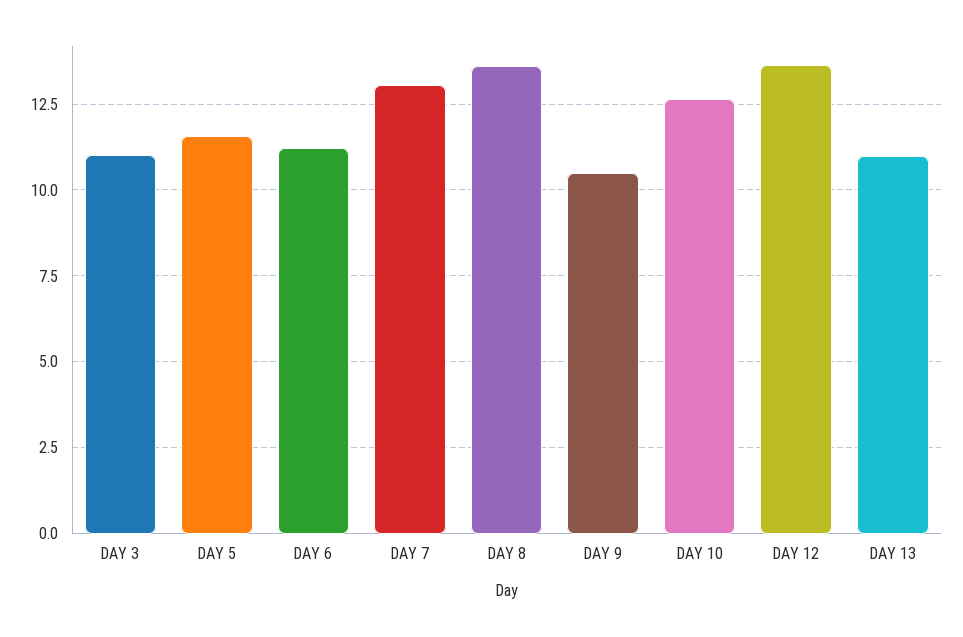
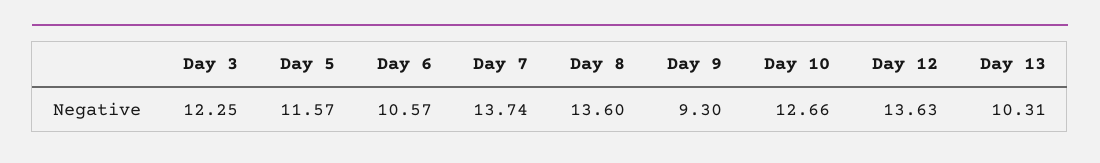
DAY 3: 11 -> 12.25
DAY 6: 11.25 -> 10.57
DAY 7: 13 -> 13.74
DAY 9: 10.5 -> 9.3
DAY 13: 11 -> 10.31

